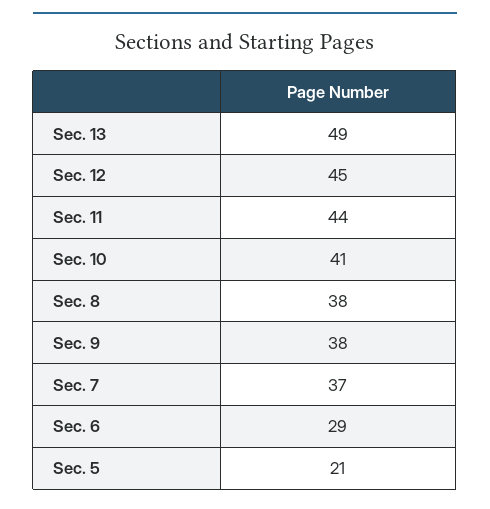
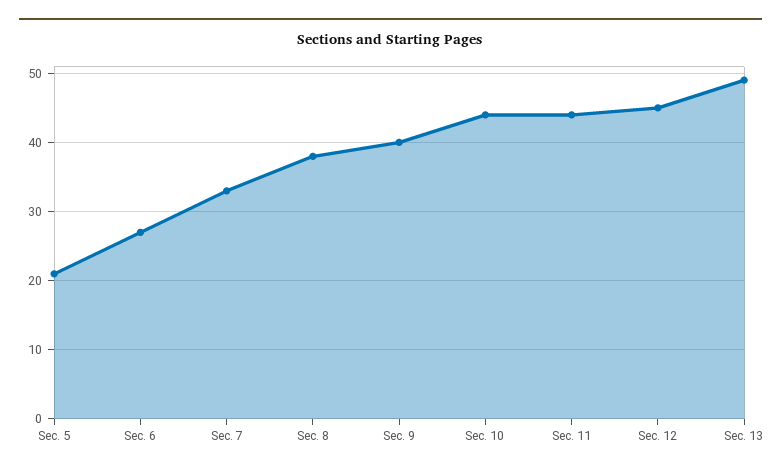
Sec. 10: 41 -> 44
Sec. 9: 38 -> 40
Sec. 7: 37 -> 33
Sec. 6: 29 -> 27

